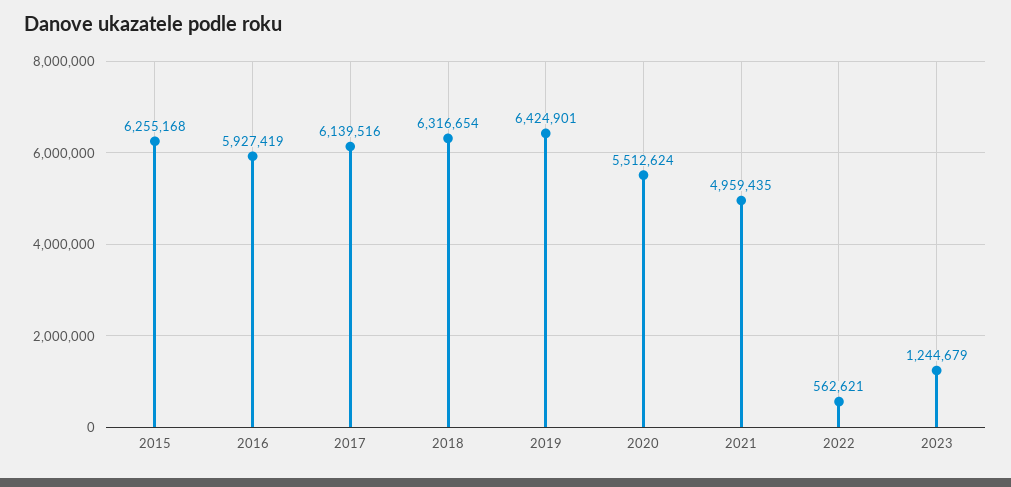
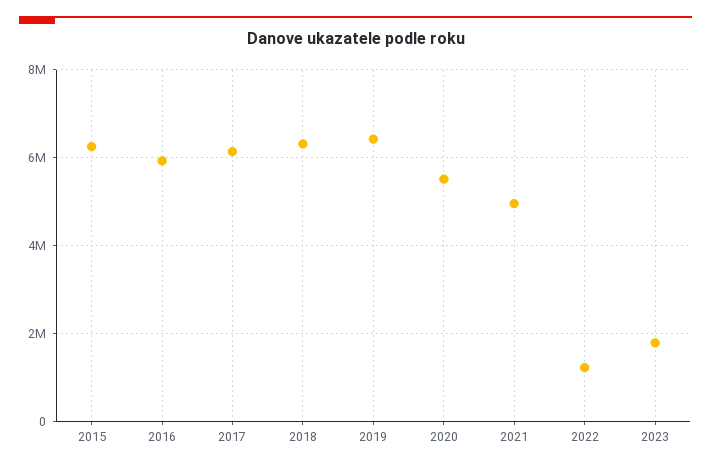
2022: 562621 -> 1200000
2023: 1244679 -> 1800000

